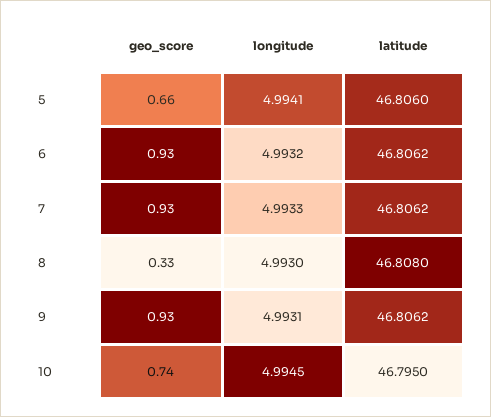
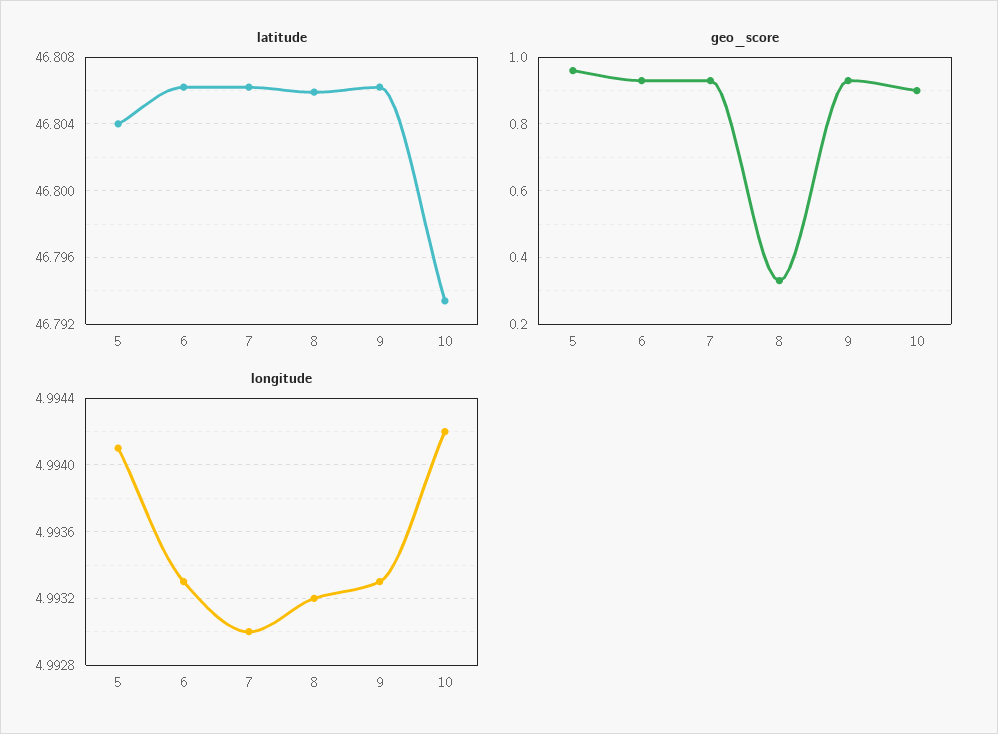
geo_score, 5: 0.66 -> 0.95
latitude, 5: 46.806 -> 46.804
longitude, 6: 4.9932 -> 4.9933
longitude, 7: 4.9933 -> 4.993
longitude, 8: 4.993 -> 4.9932
latitude, 8: 46.808 -> 46.806
longitude, 9: 4.9931 -> 4.9933
geo_score, 10: 0.74 -> 0.9
longitude, 10: 4.9945 -> 4.9942
latitude, 10: 46.795 -> 46.7935

